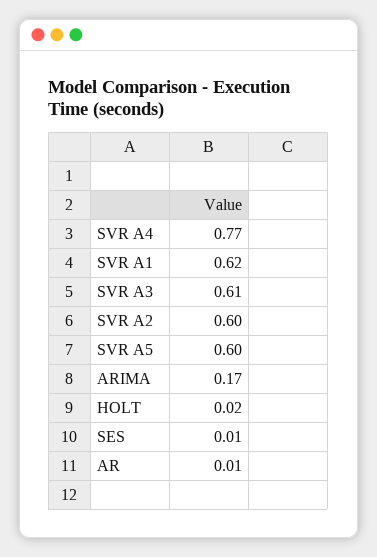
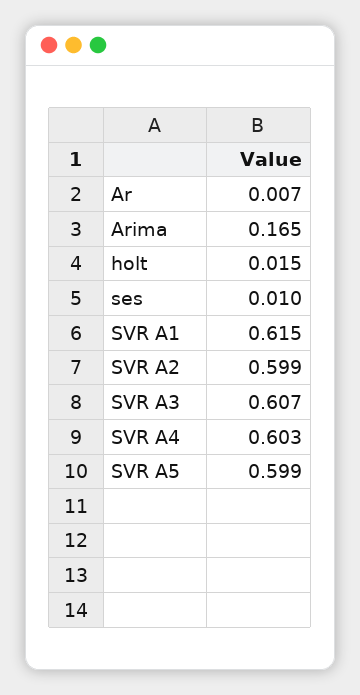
SVR A4: 0.77 -> 0.603

